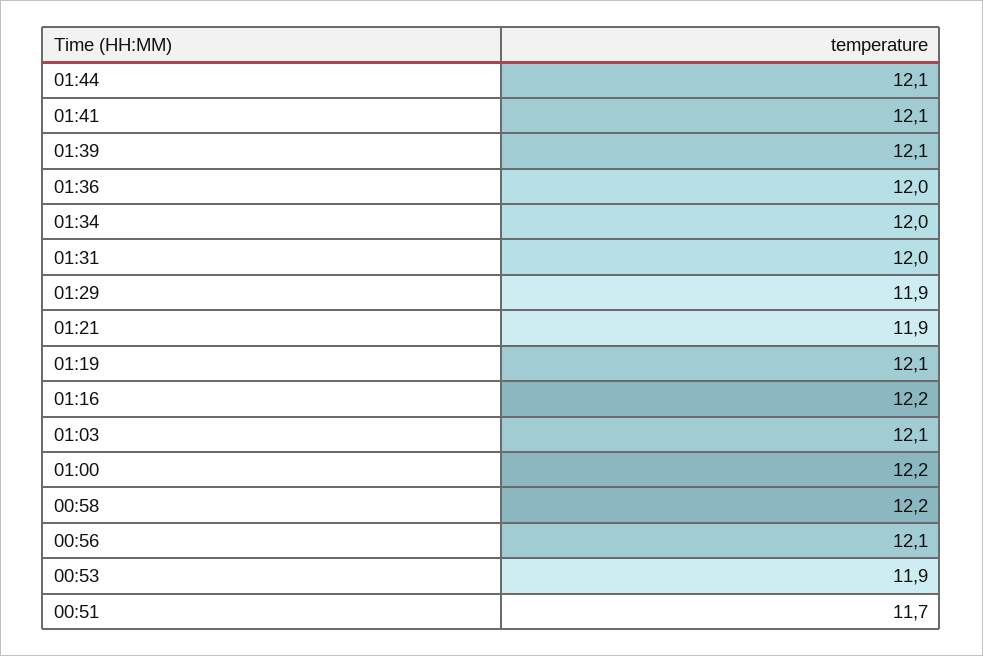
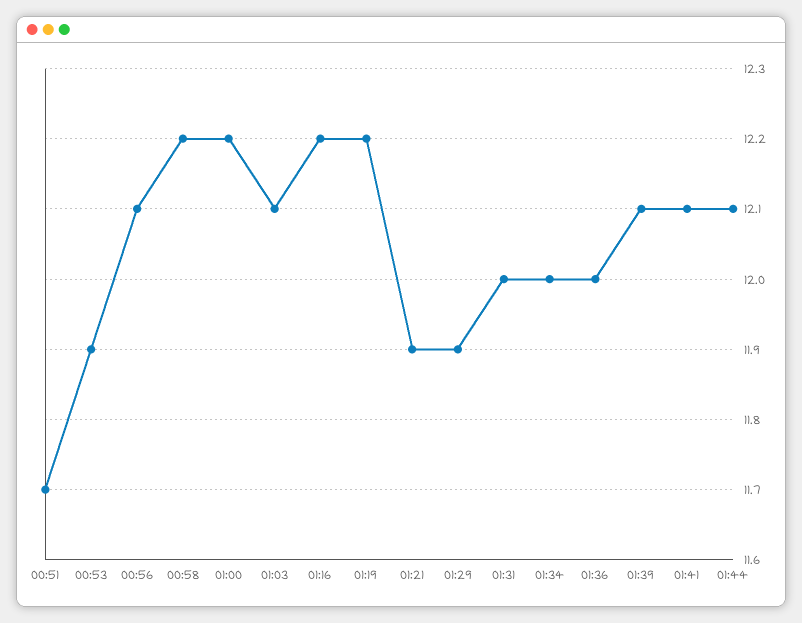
01:19: 12.1 -> 12.2

